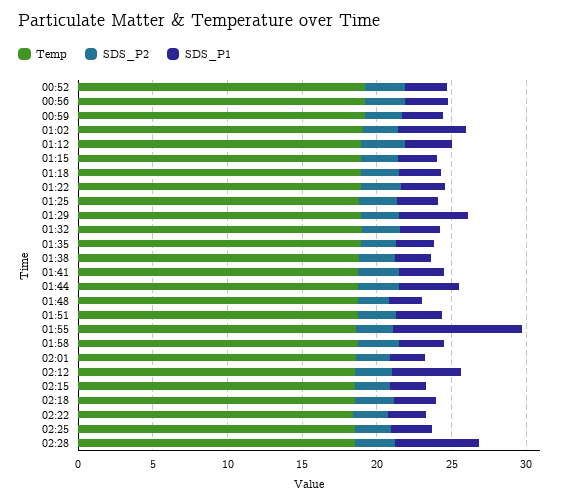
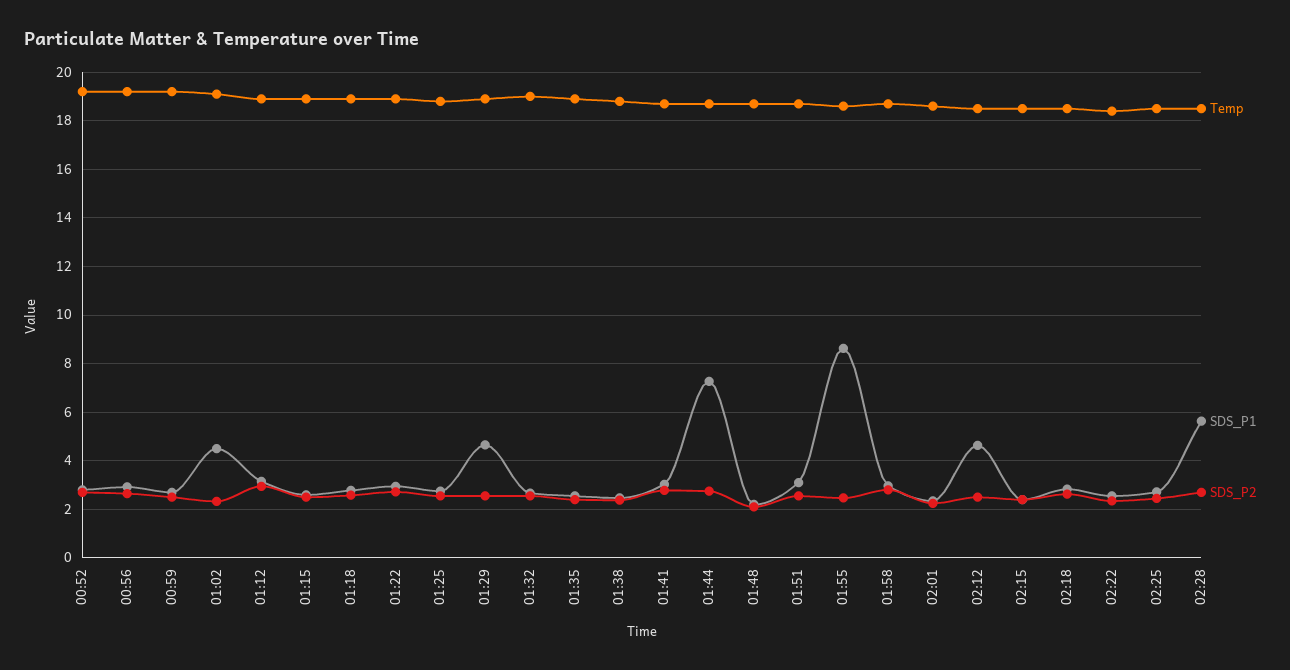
SDS_P1, 01:44: 4 -> 7.25

